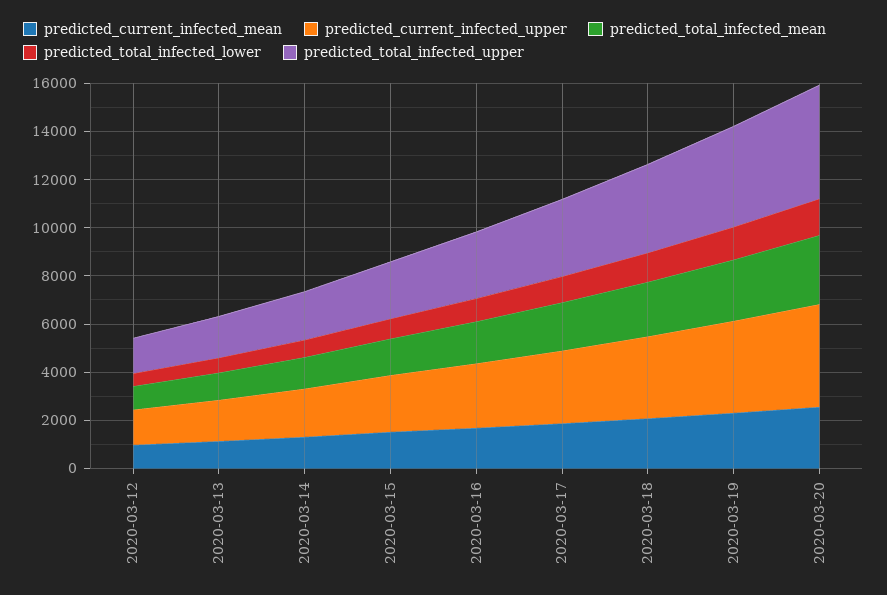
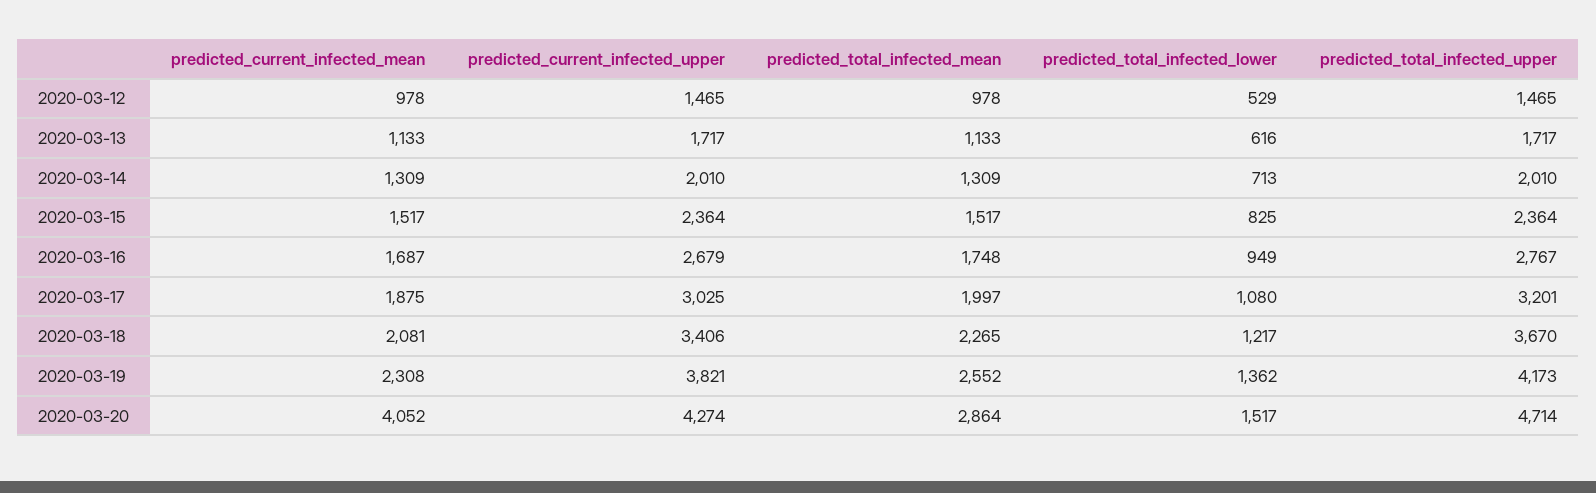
predicted_current_infected_mean, 2020-03-20: 2500 -> 4052

